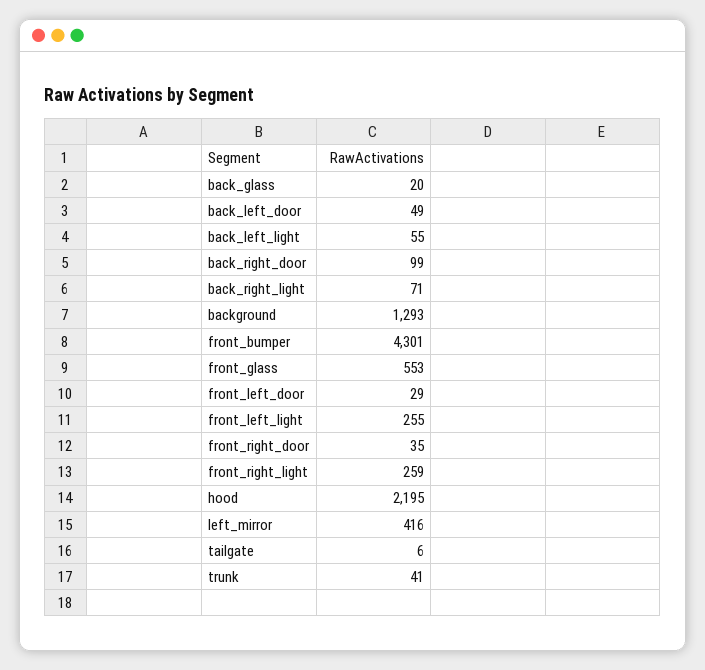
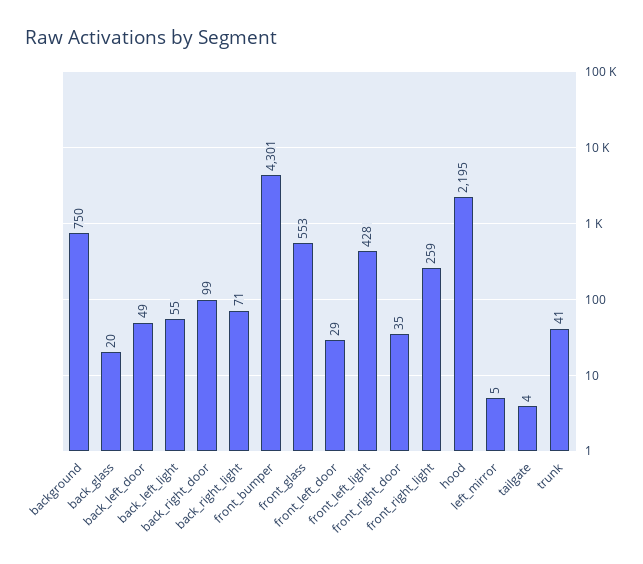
background: 1293 -> 750
front_left_light: 255 -> 428
left_mirror: 416 -> 5
tailgate: 6 -> 4

